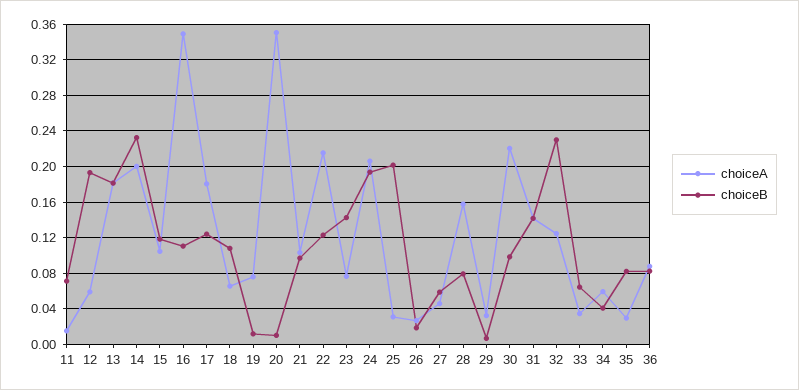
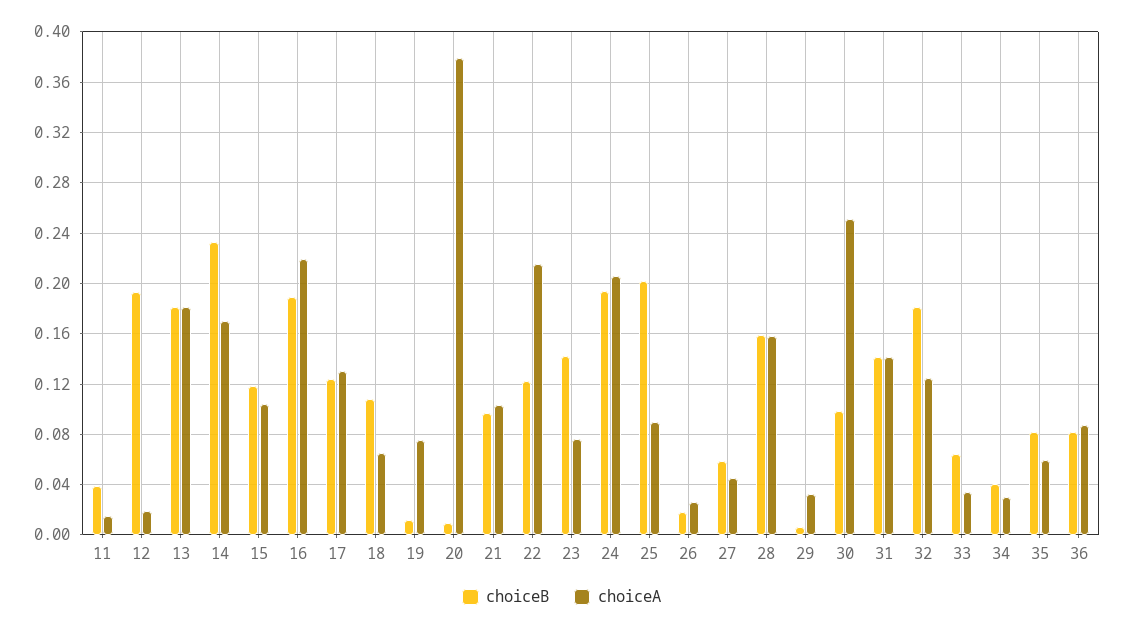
choiceB, 11: 0.07 -> 0.04
choiceA, 12: 0.06 -> 0.02
choiceA, 14: 0.2 -> 0.17
choiceA, 16: 0.35 -> 0.22
choiceB, 16: 0.11 -> 0.19
choiceA, 17: 0.18 -> 0.13
choiceA, 20: 0.35 -> 0.38
choiceA, 25: 0.03 -> 0.09
choiceB, 28: 0.08 -> 0.16
choiceA, 30: 0.22 -> 0.25
choiceB, 32: 0.23 -> 0.18
choiceA, 34: 0.06 -> 0.03
choiceA, 35: 0.03 -> 0.06

